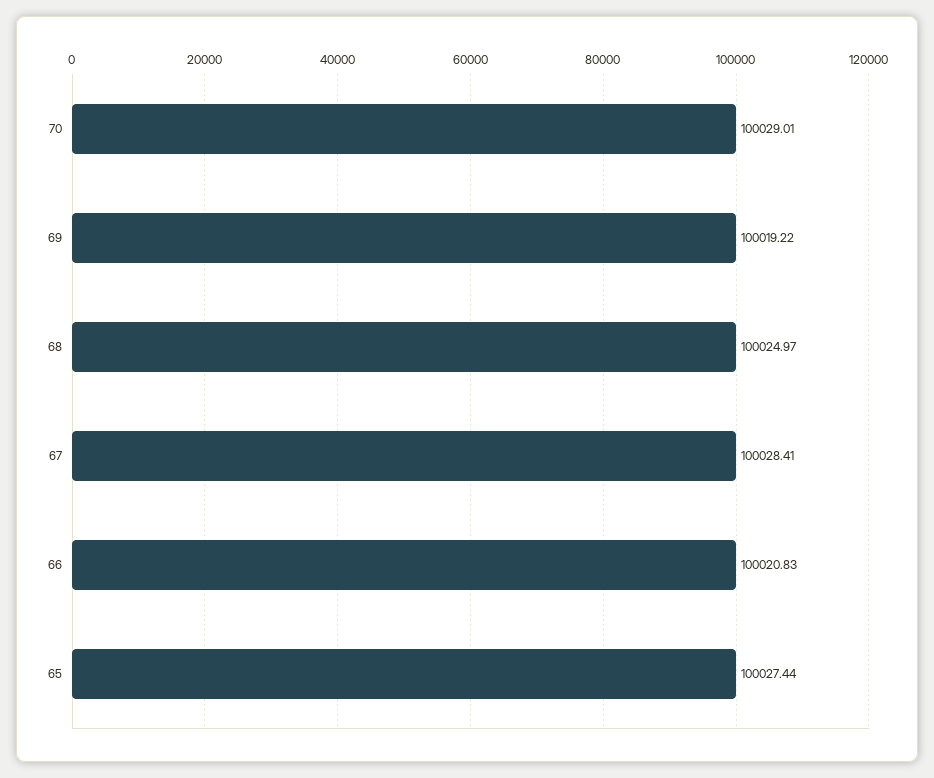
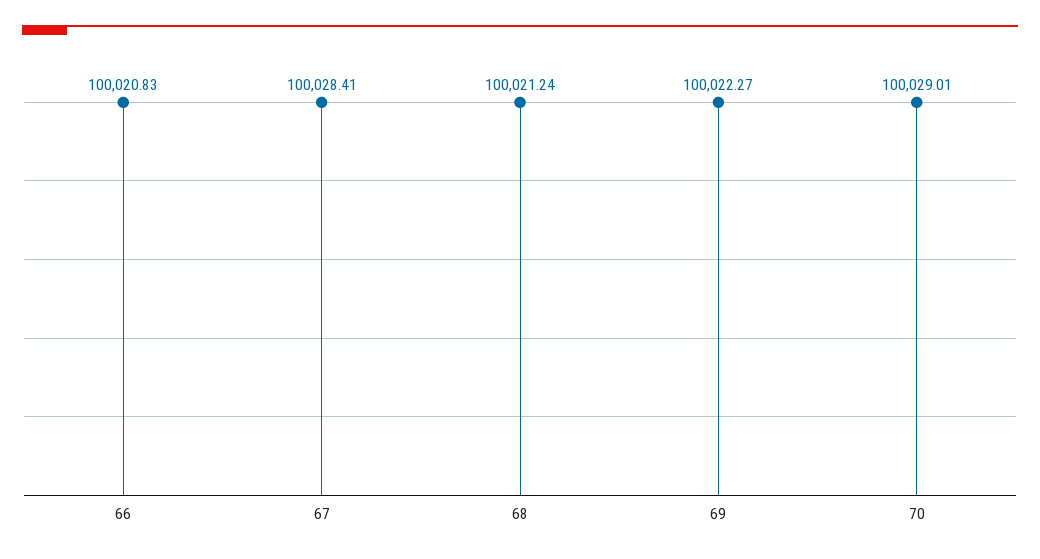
69: 100019.22 -> 100022.27
68: 100024.97 -> 100021.24
65: 100027.44 -> none

